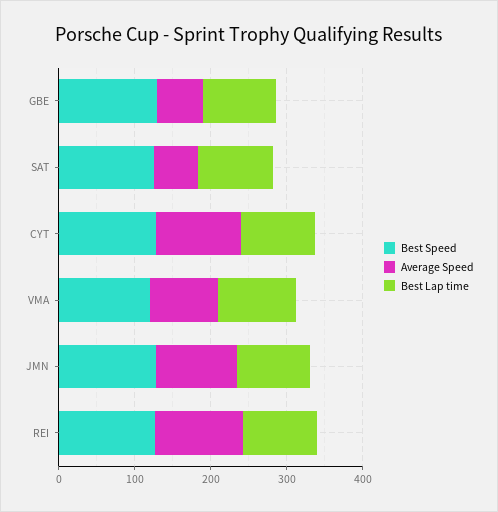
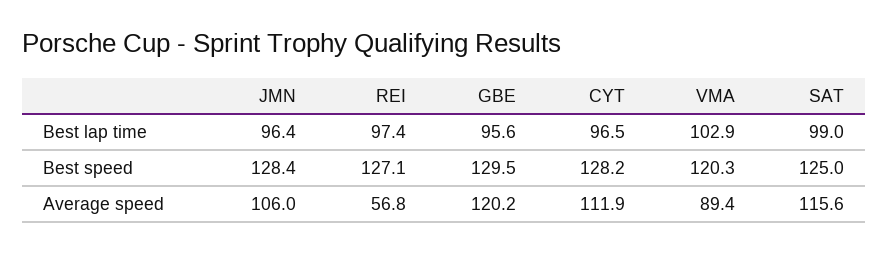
Average Speed, GBE: 60 -> 120.2
Average Speed, SAT: 60 -> 115.6
Average Speed, REI: 120 -> 56.8

